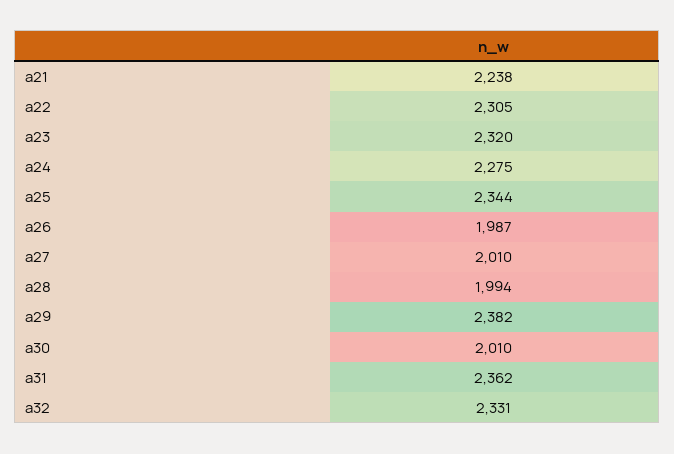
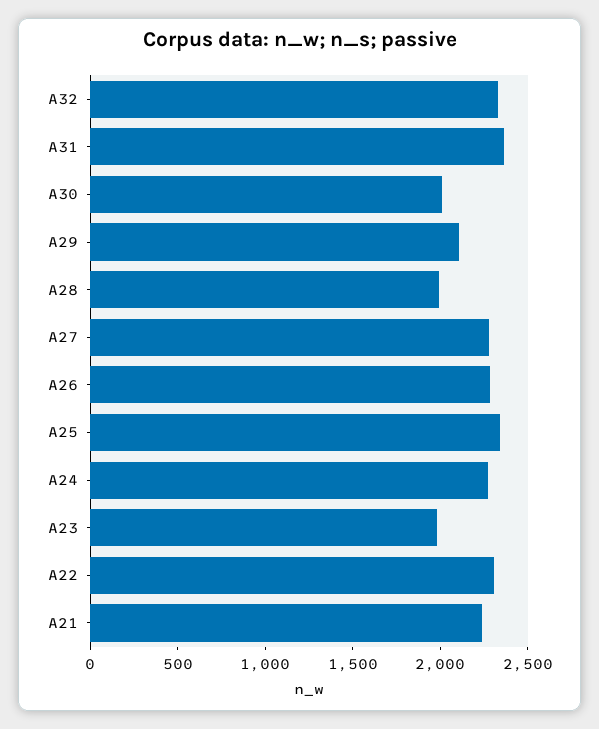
a23: 2320 -> 2000
a26: 1987 -> 2300
a27: 2010 -> 2300
a29: 2382 -> 2100

